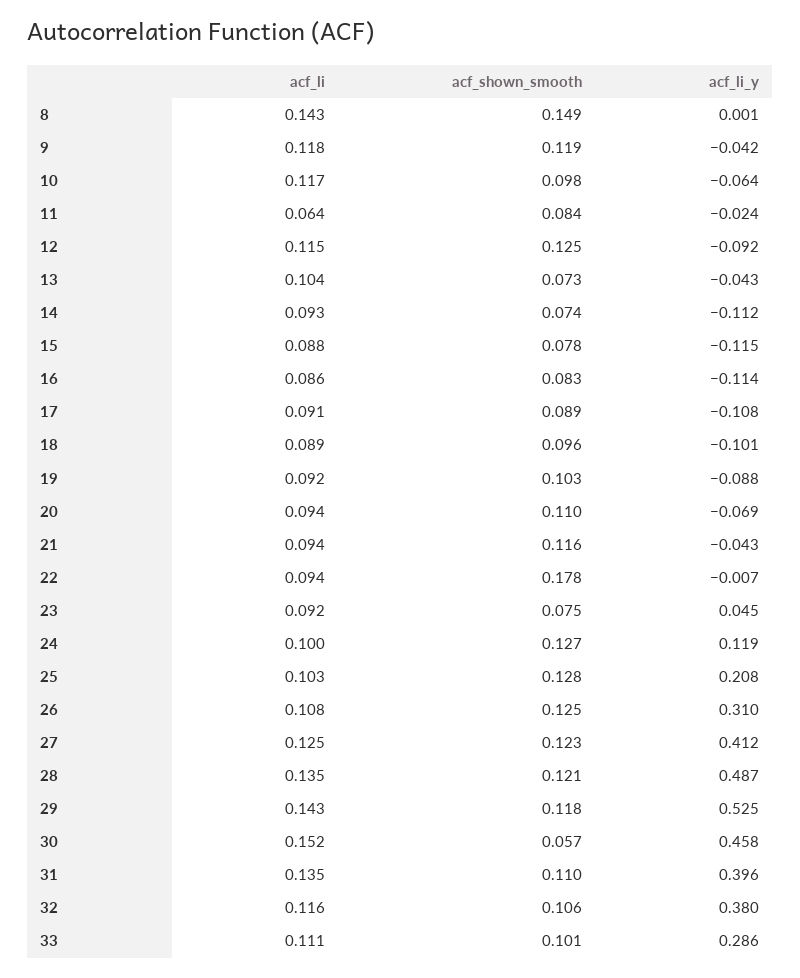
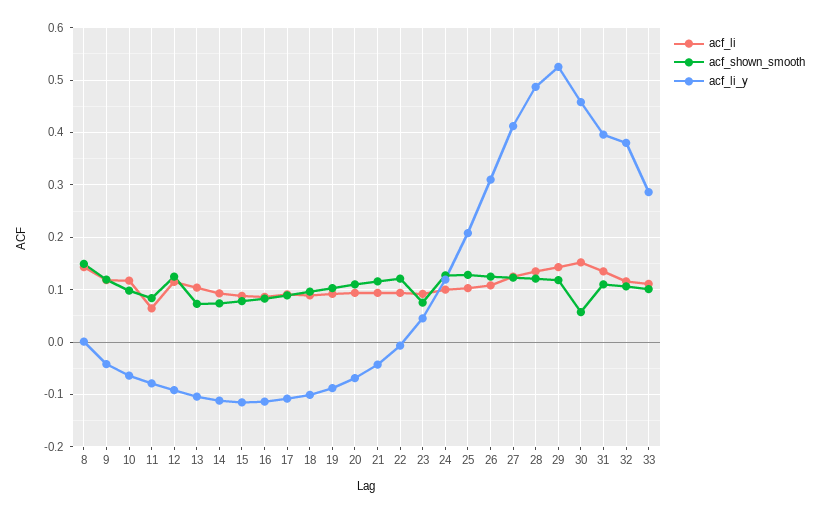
acf_li_y, 11: -0.024 -> -0.08
acf_li_y, 13: -0.043 -> -0.1
acf_shown_smooth, 22: 0.178 -> 0.12

